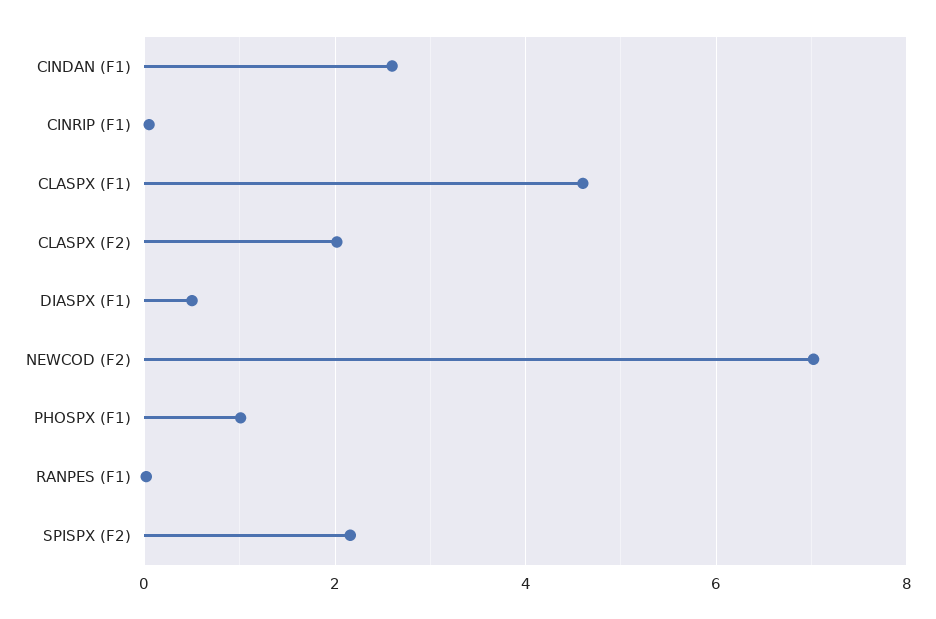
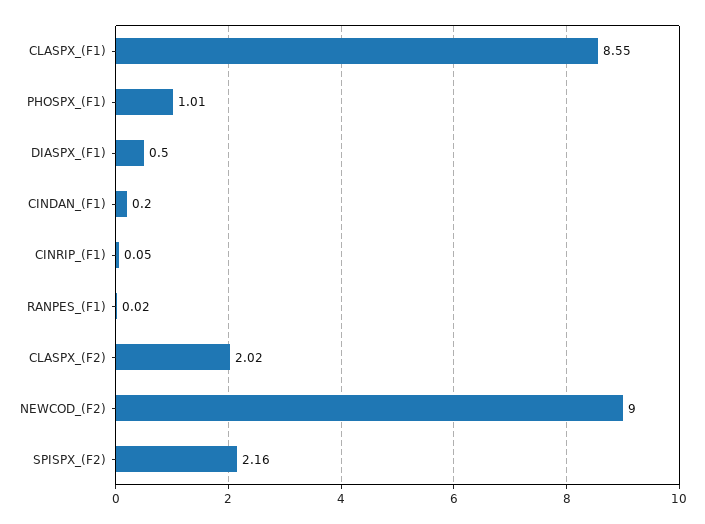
CINDAN (F1): 2.6 -> 0.2
CLASPX (F1): 4.6 -> 8.55
NEWCOD (F2): 7 -> 9

